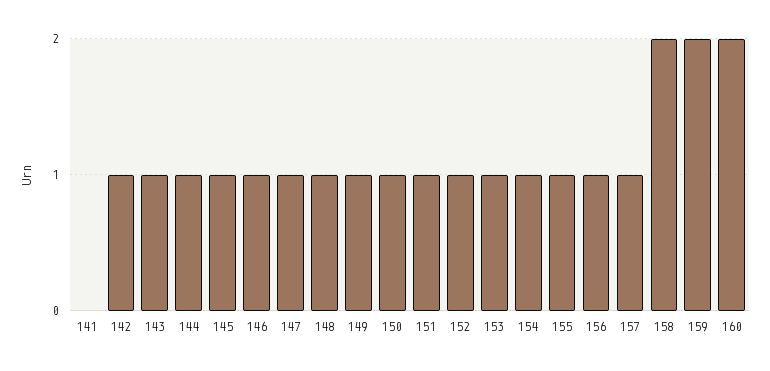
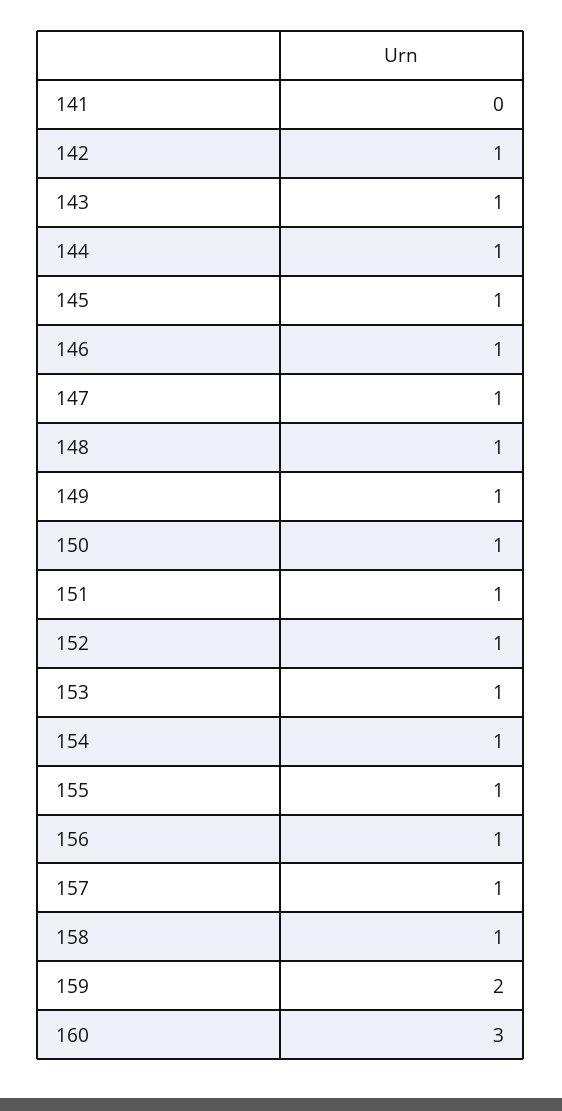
158: 2 -> 1
160: 2 -> 3

